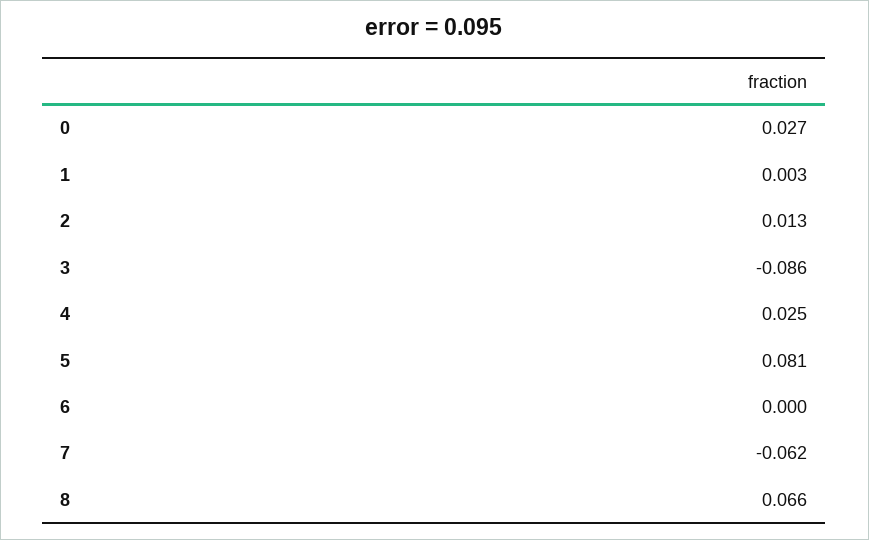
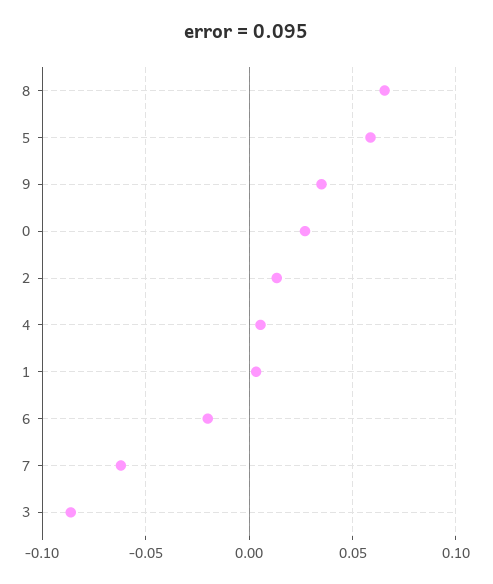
4: 0.025 -> 0.005
5: 0.081 -> 0.06
6: 0 -> -0.02
9: none -> 0.035

